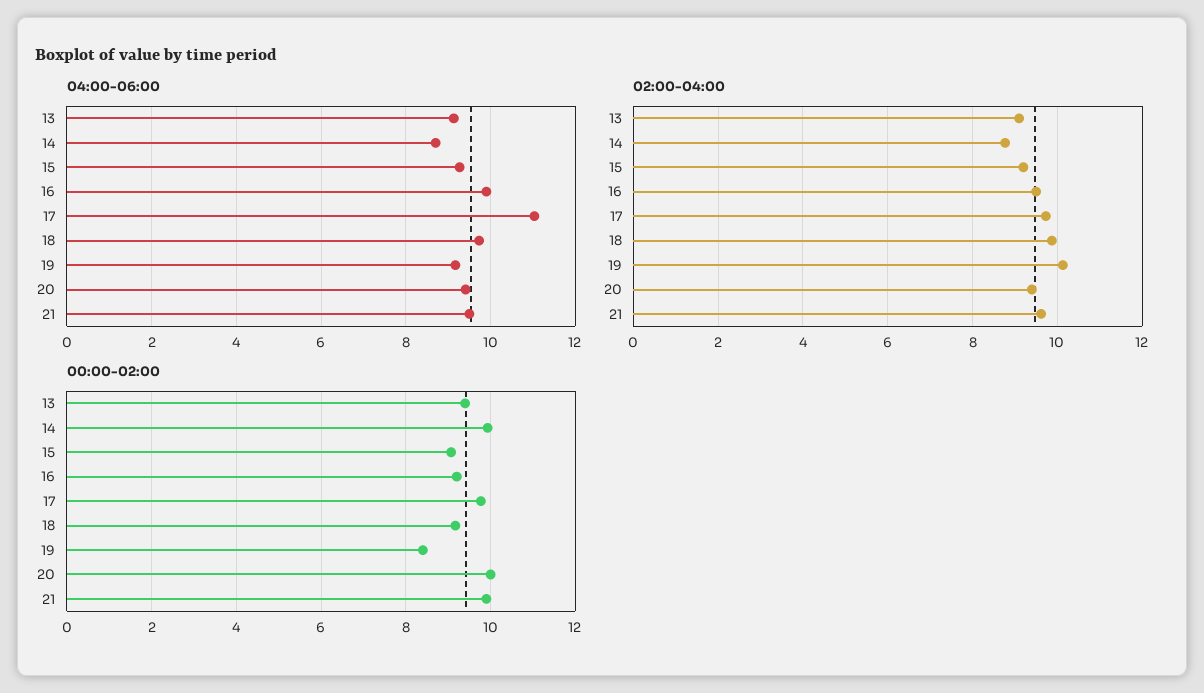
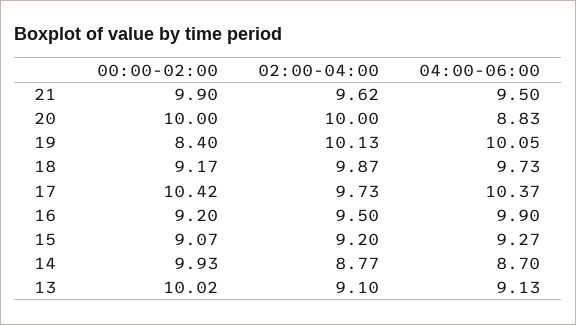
04:00-06:00, 17: 11 -> 10.37
04:00-06:00, 19: 9.2 -> 10.05
04:00-06:00, 20: 9.4 -> 8.83
02:00-04:00, 20: 9.4 -> 10
00:00-02:00, 13: 9.4 -> 10.02
00:00-02:00, 17: 9.8 -> 10.42

